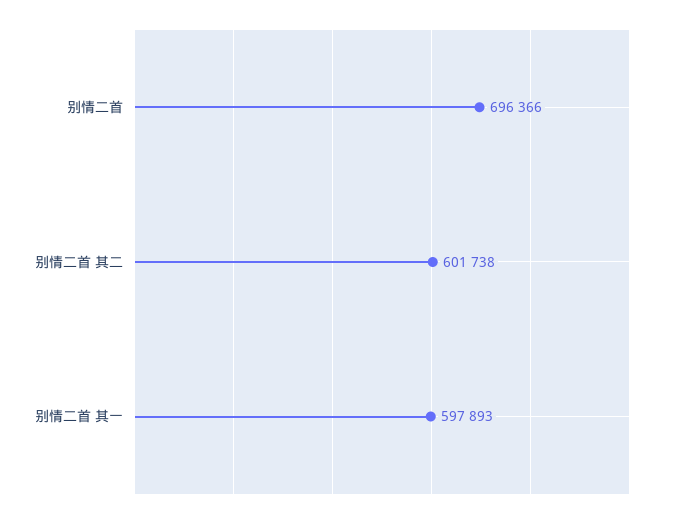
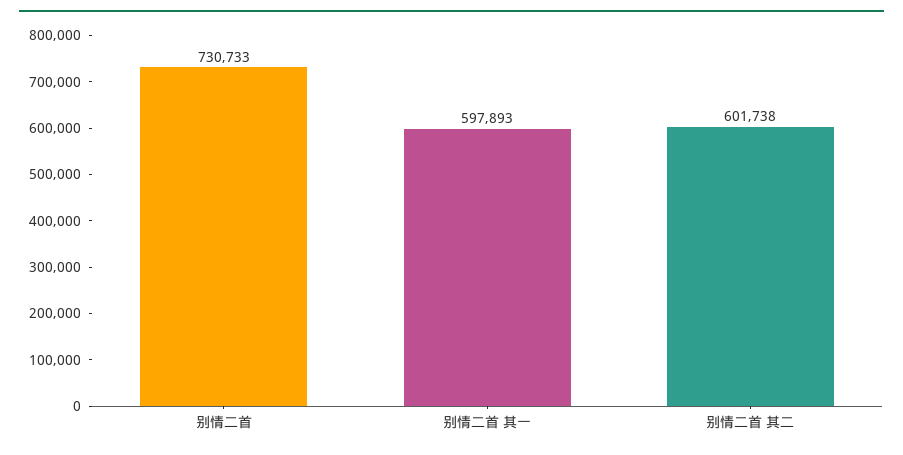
别情二首: 696366 -> 730733

